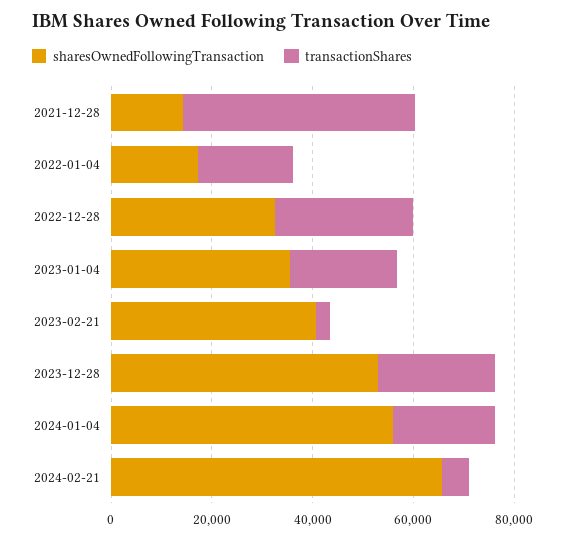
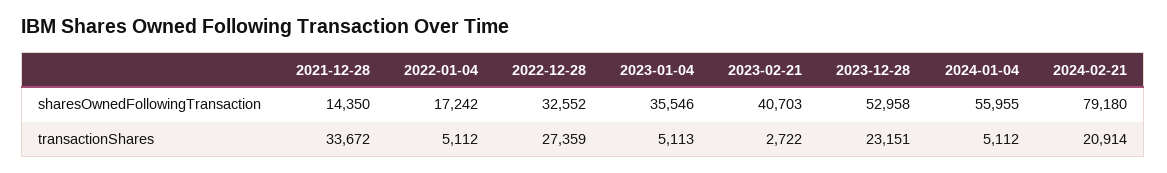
transactionShares, 2021-12-28: 45000 -> 33672
transactionShares, 2022-01-04: 20000 -> 5112
transactionShares, 2023-01-04: 20000 -> 5113
transactionShares, 2024-01-04: 20000 -> 5112
sharesOwnedFollowingTransaction, 2024-02-21: 65000 -> 79180
transactionShares, 2024-02-21: 5000 -> 20914

